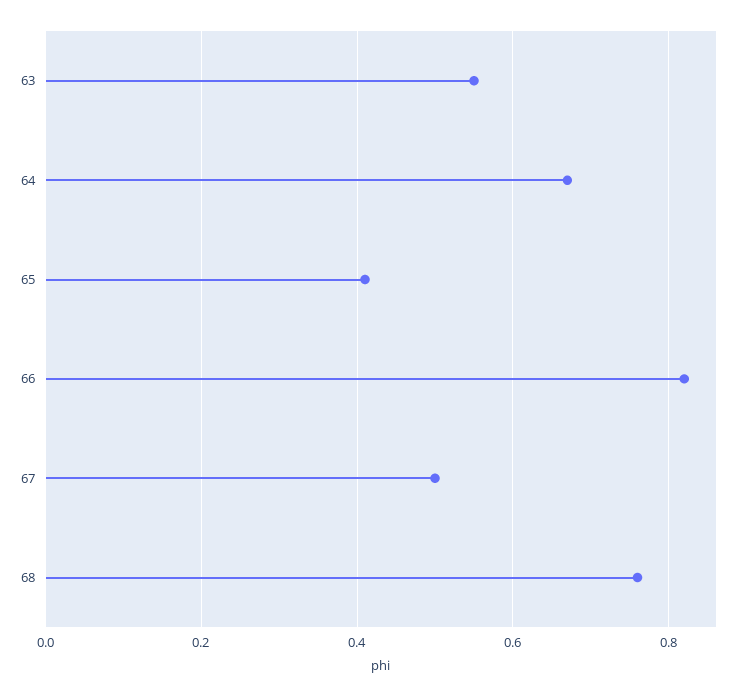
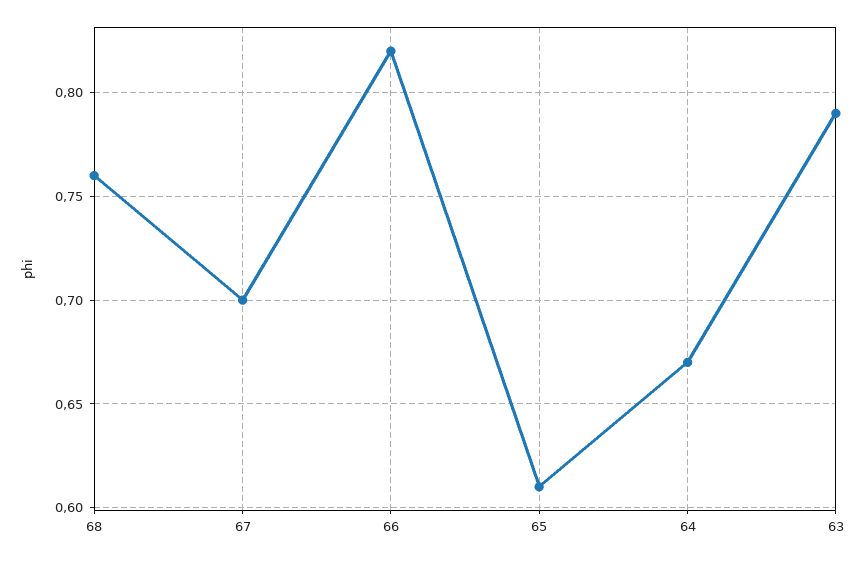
63: 0.55 -> 0.79
65: 0.4 -> 0.61
67: 0.5 -> 0.7

